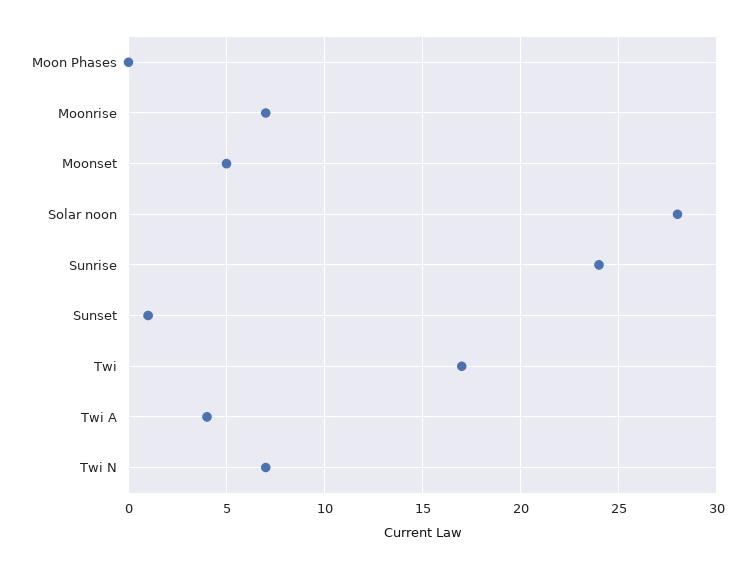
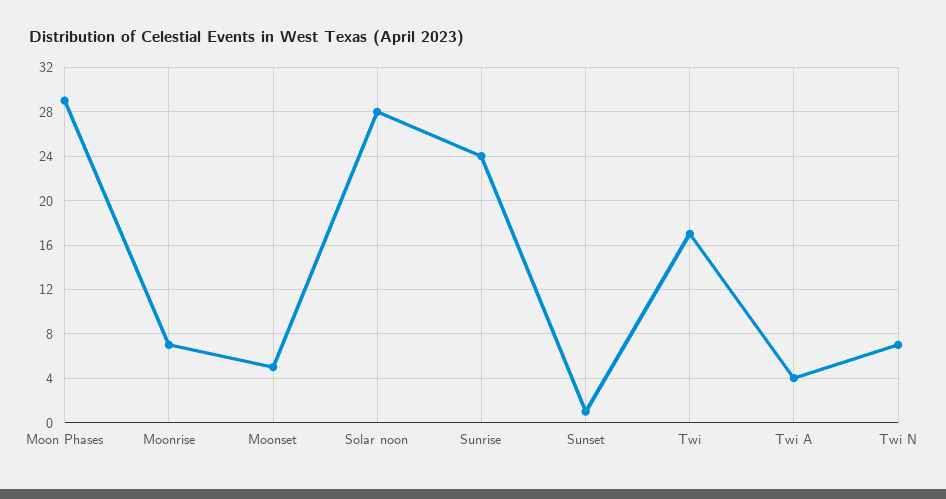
Moon Phases: 0 -> 29

